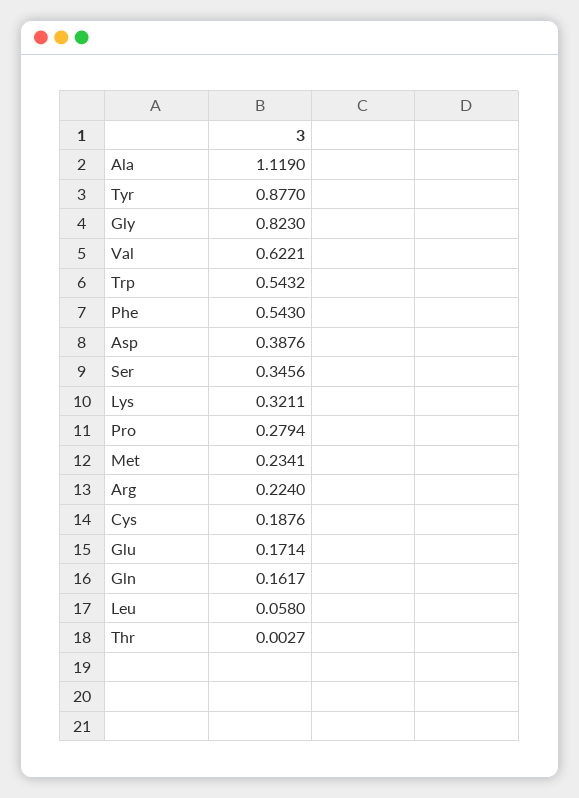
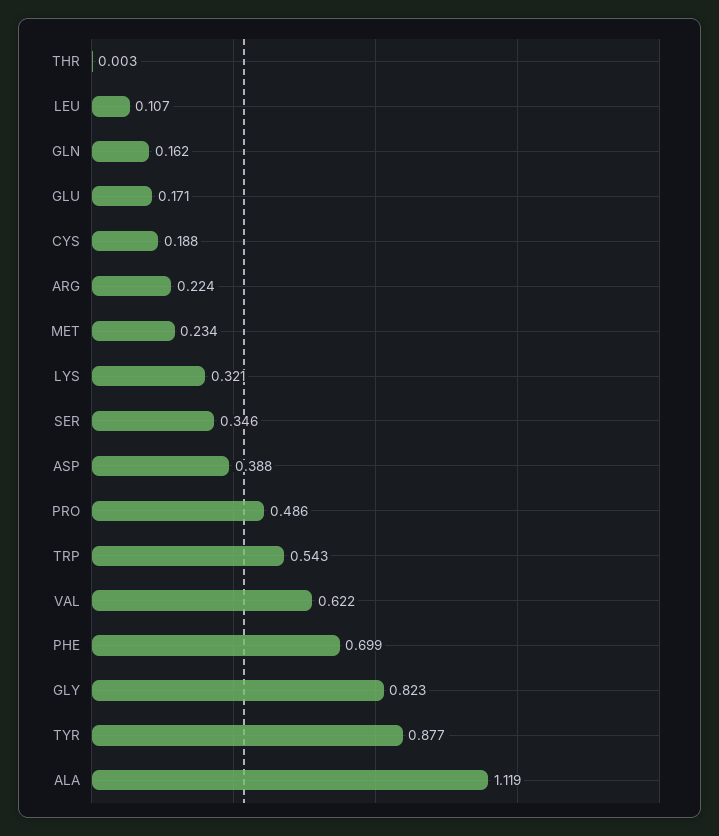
Phe: 0.543 -> 0.699
Pro: 0.2794 -> 0.486
Leu: 0.058 -> 0.107

